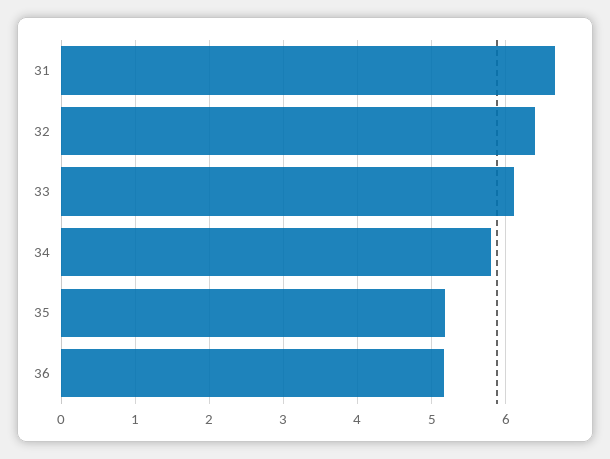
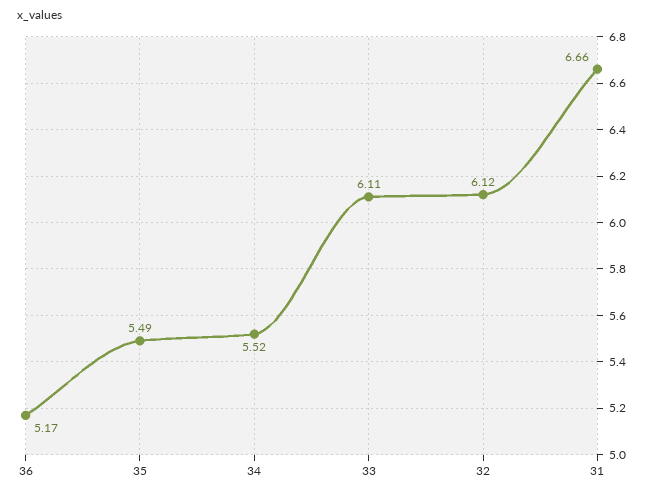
32: 6.4 -> 6.12
34: 5.8 -> 5.52
35: 5.2 -> 5.49

